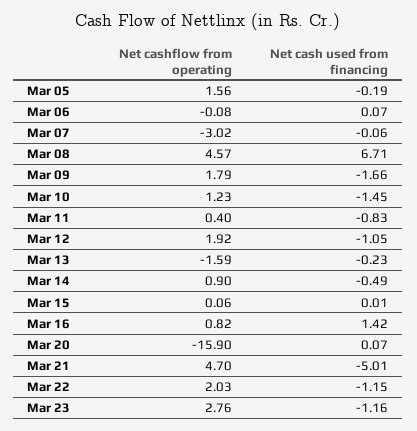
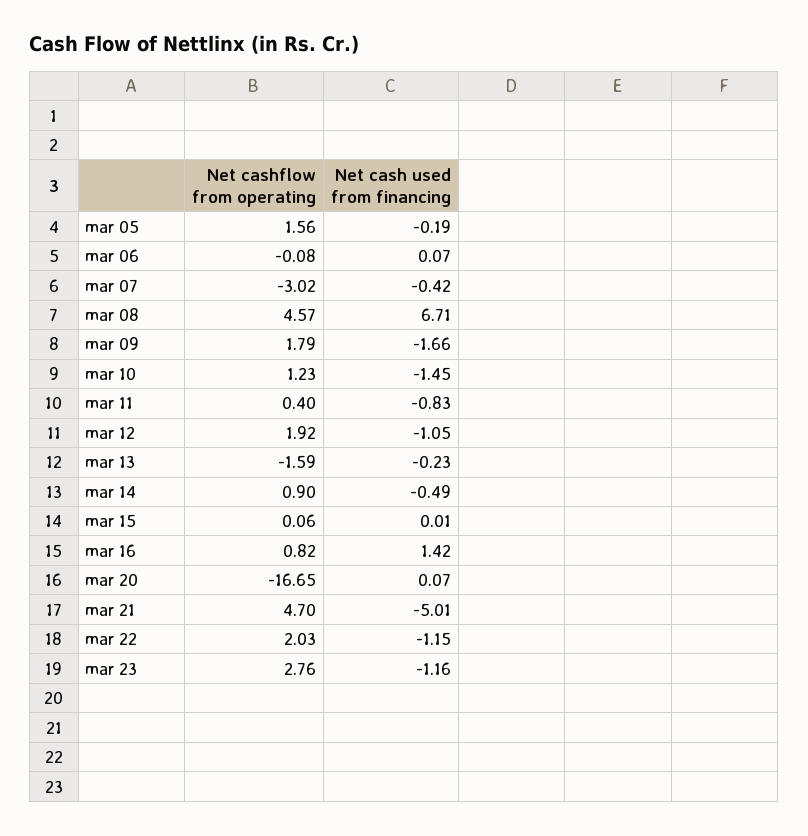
Net cash used from financing, Mar 07: -0.06 -> -0.42
Net cashflow from operating, Mar 20: -15.9 -> -16.65

